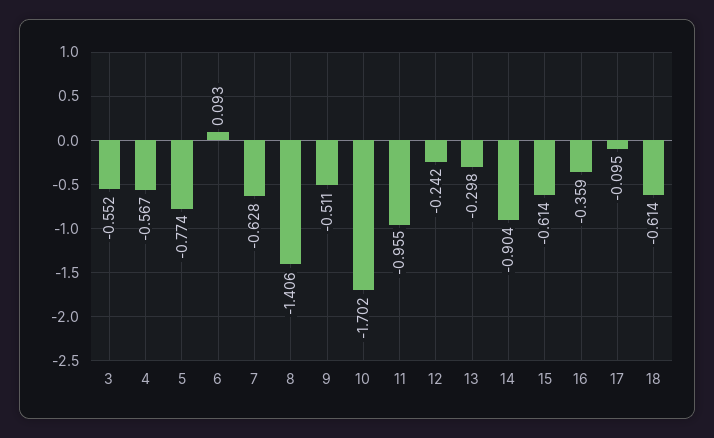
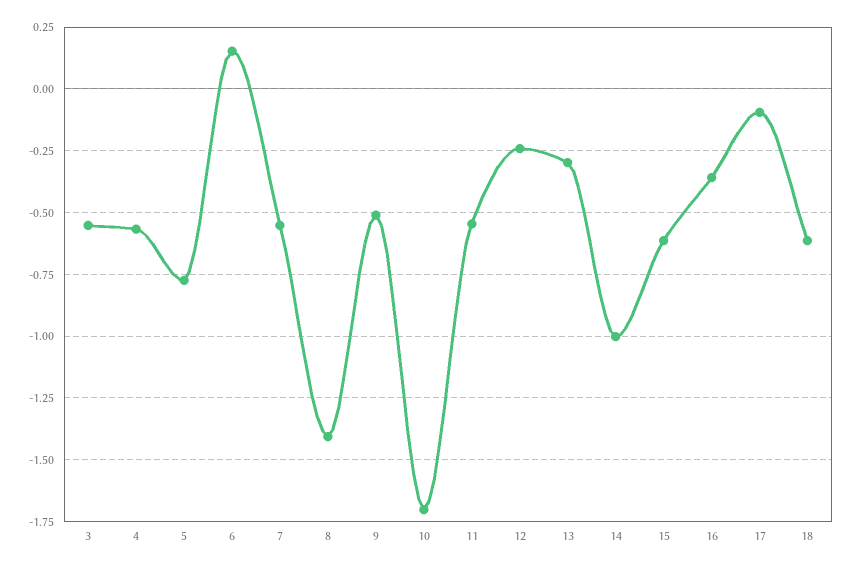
6: 0.093 -> 0.15
7: -0.628 -> -0.55
11: -0.955 -> -0.55
14: -0.904 -> -1

